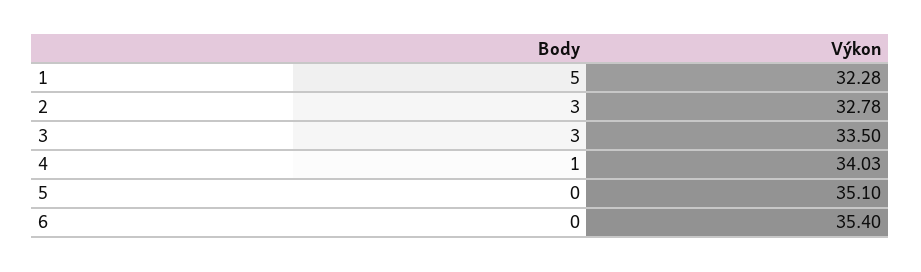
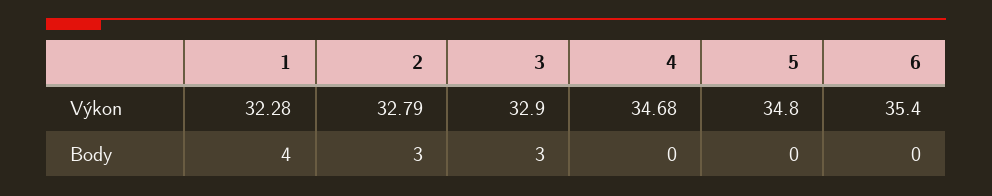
Body, 1: 5 -> 4
Výkon, 2: 32.78 -> 32.79
Výkon, 3: 33.5 -> 32.9
Body, 4: 1 -> 0
Výkon, 4: 34.03 -> 34.68
Výkon, 5: 35.1 -> 34.8

